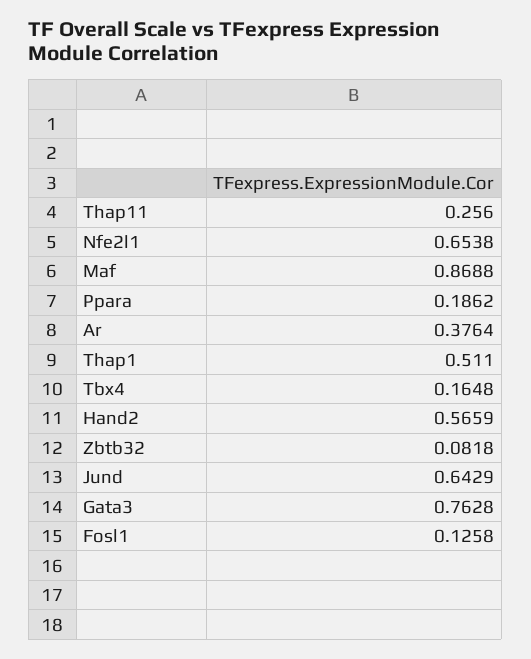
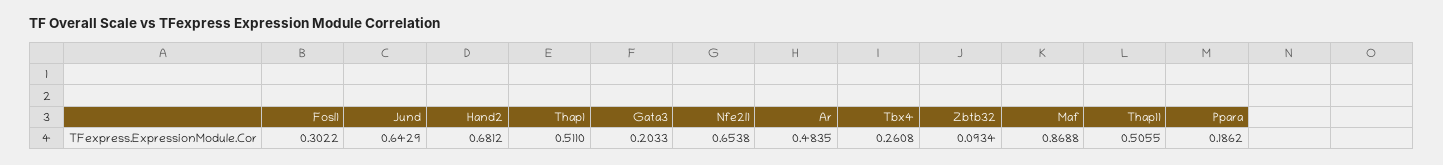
Thap11: 0.256 -> 0.5055
Ar: 0.3764 -> 0.4835
Tbx4: 0.1648 -> 0.2608
Hand2: 0.5659 -> 0.6812
Zbtb32: 0.0818 -> 0.0934
Gata3: 0.7628 -> 0.2033
Fosl1: 0.1258 -> 0.3022

